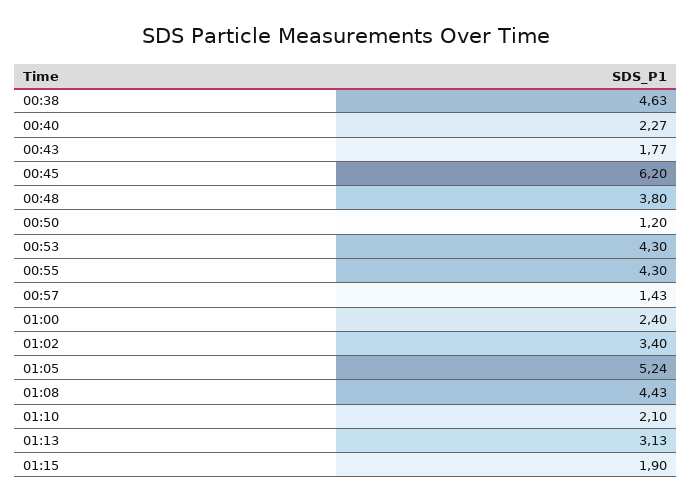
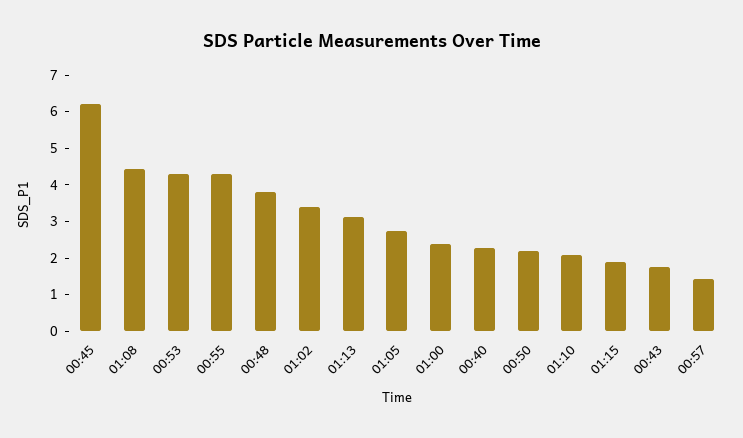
00:38: 4.63 -> none
00:50: 1.2 -> 2.25
01:05: 5.24 -> 2.75

